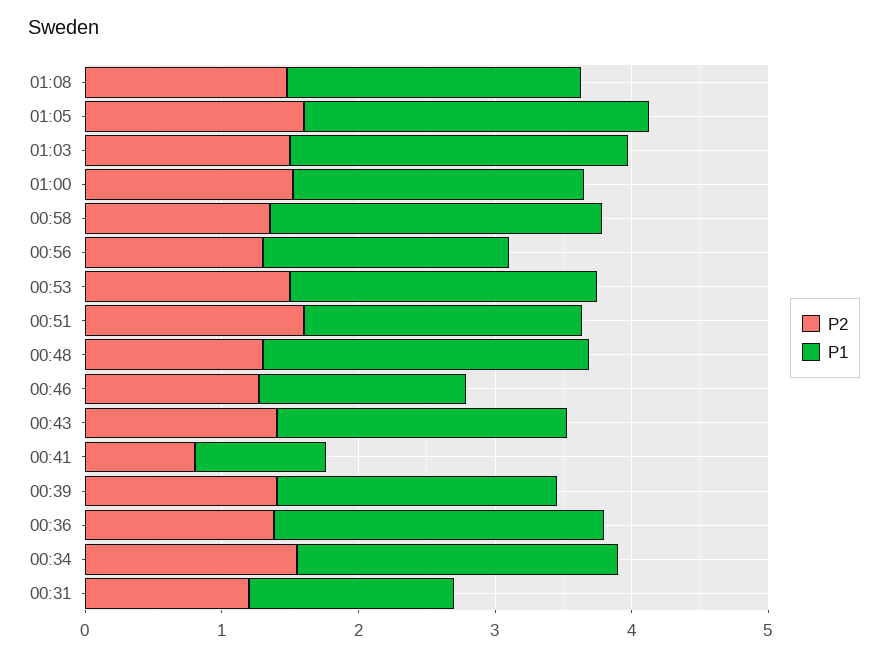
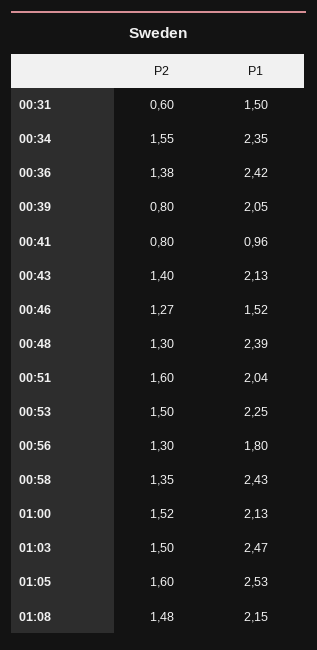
P2, 00:39: 1.4 -> 0.8
P2, 00:31: 1.2 -> 0.6

